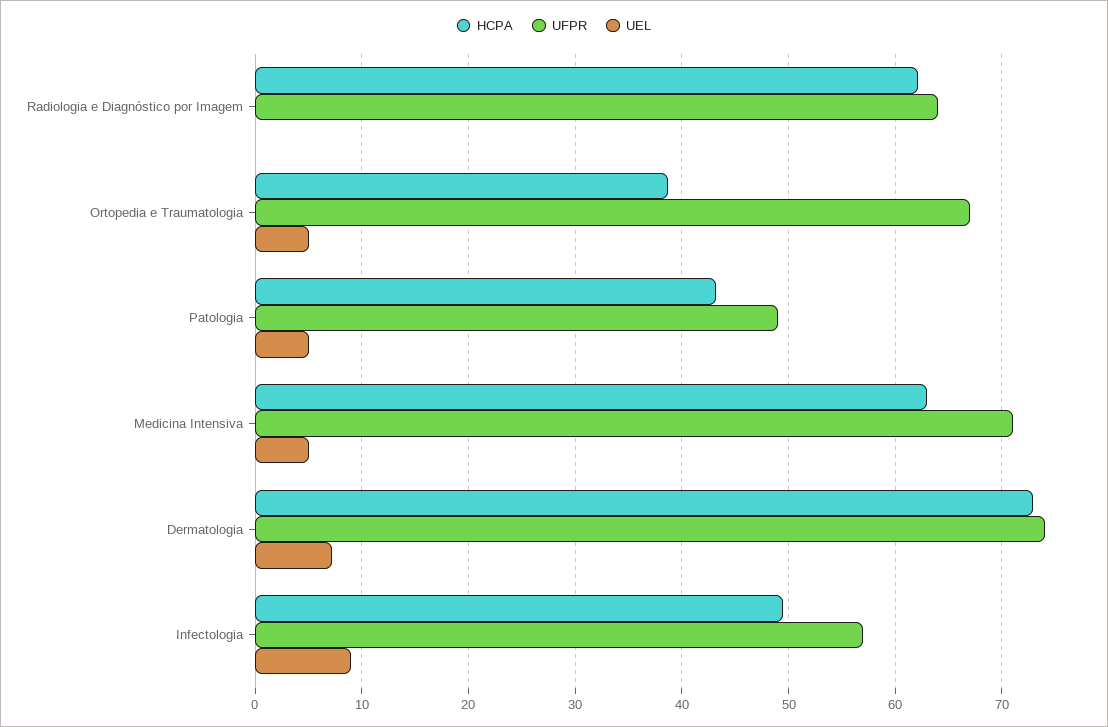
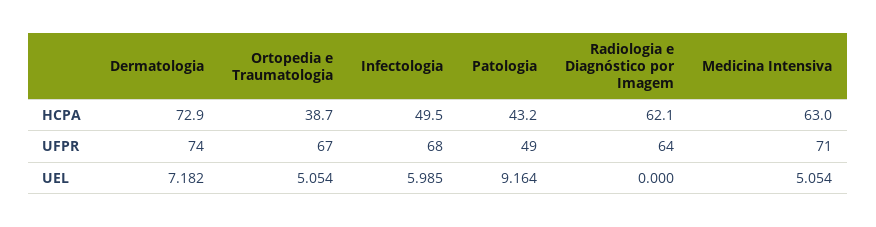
UEL, Patologia: 5 -> 9.164
UFPR, Infectologia: 57 -> 68
UEL, Infectologia: 9 -> 5.985

